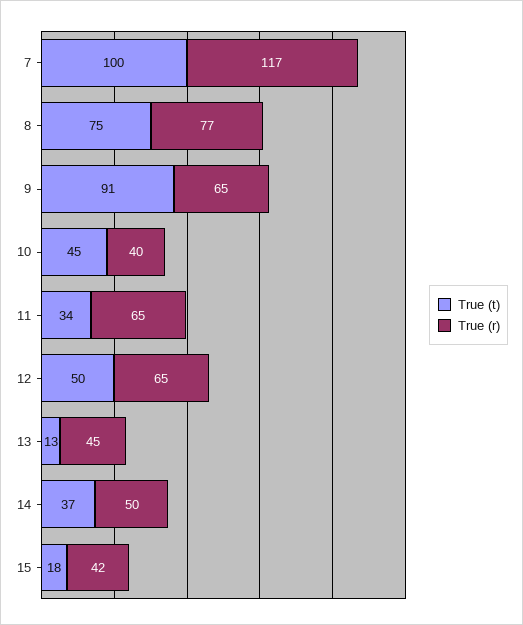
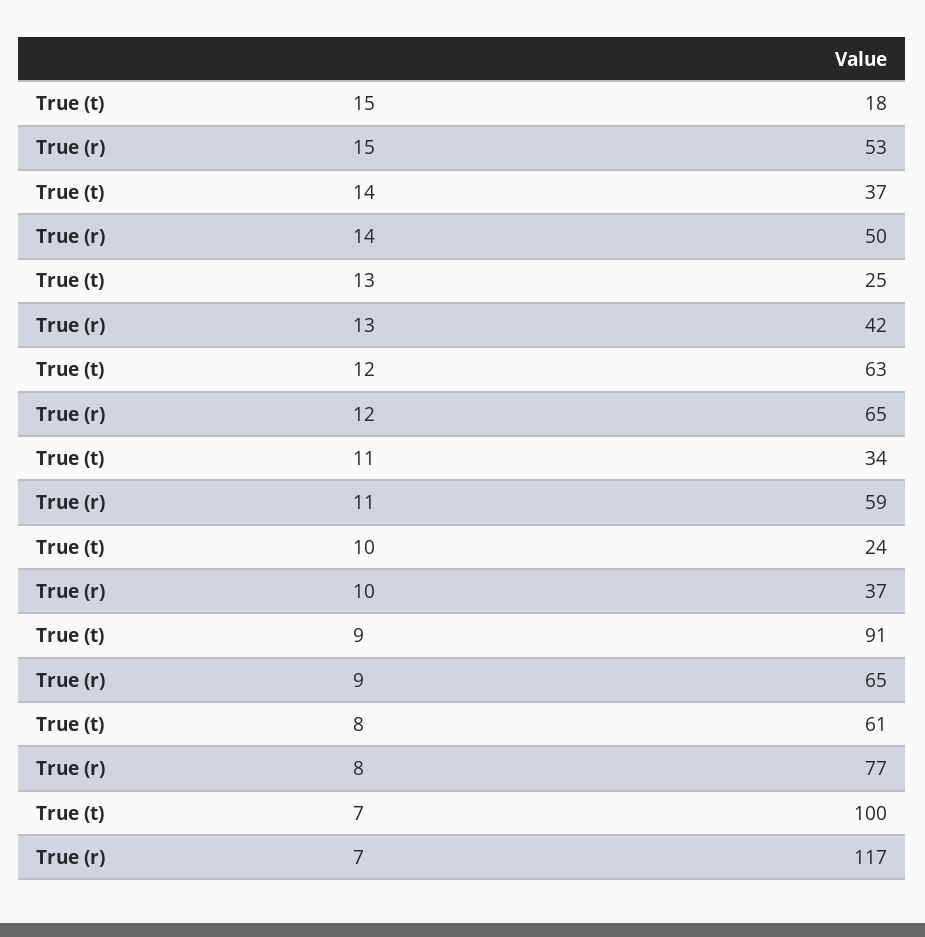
True (t), 8: 75 -> 61
True (t), 10: 45 -> 24
True (r), 10: 40 -> 37
True (r), 11: 65 -> 59
True (t), 12: 50 -> 63
True (t), 13: 13 -> 25
True (r), 13: 45 -> 42
True (r), 15: 42 -> 53

